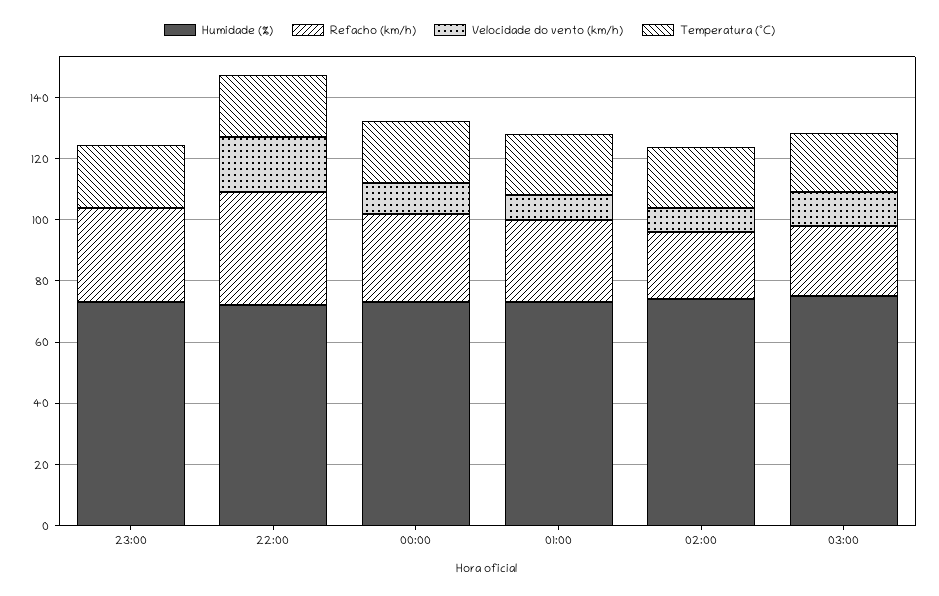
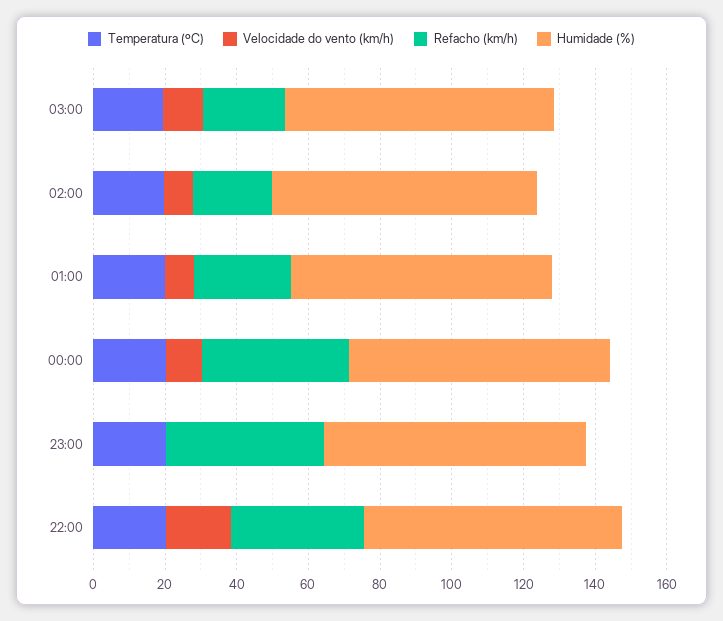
Refacho (km/h), 23:00: 30 -> 45
Refacho (km/h), 00:00: 30 -> 40

